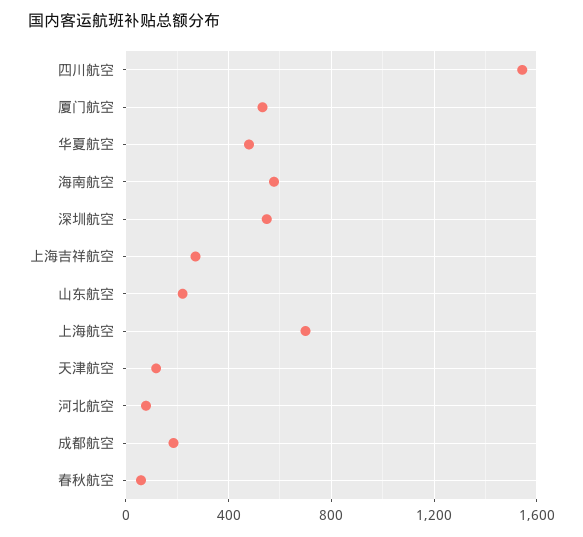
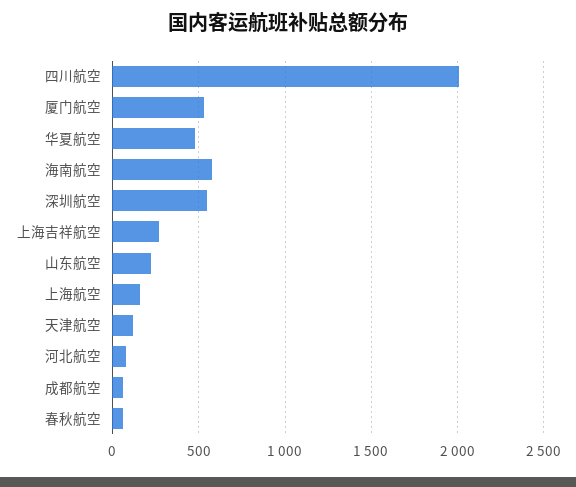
四川航空: 1550 -> 2000
上海航空: 700 -> 150
成都航空: 200 -> 50

